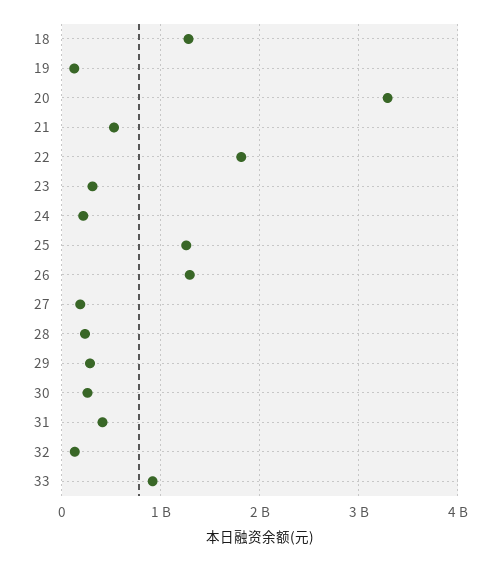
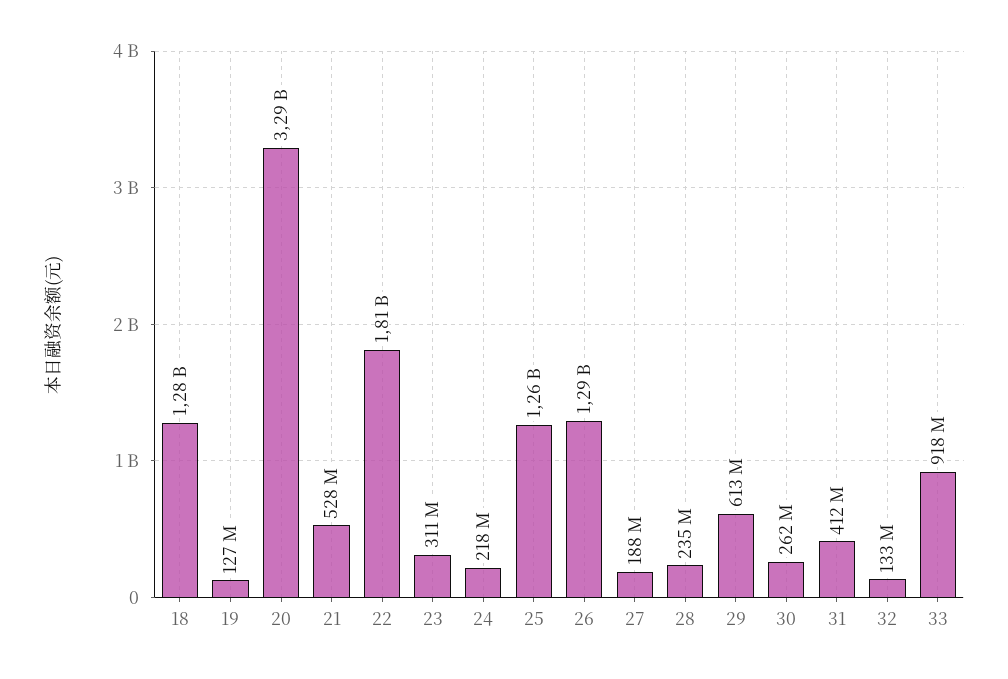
29: 300000000 -> 613000000

